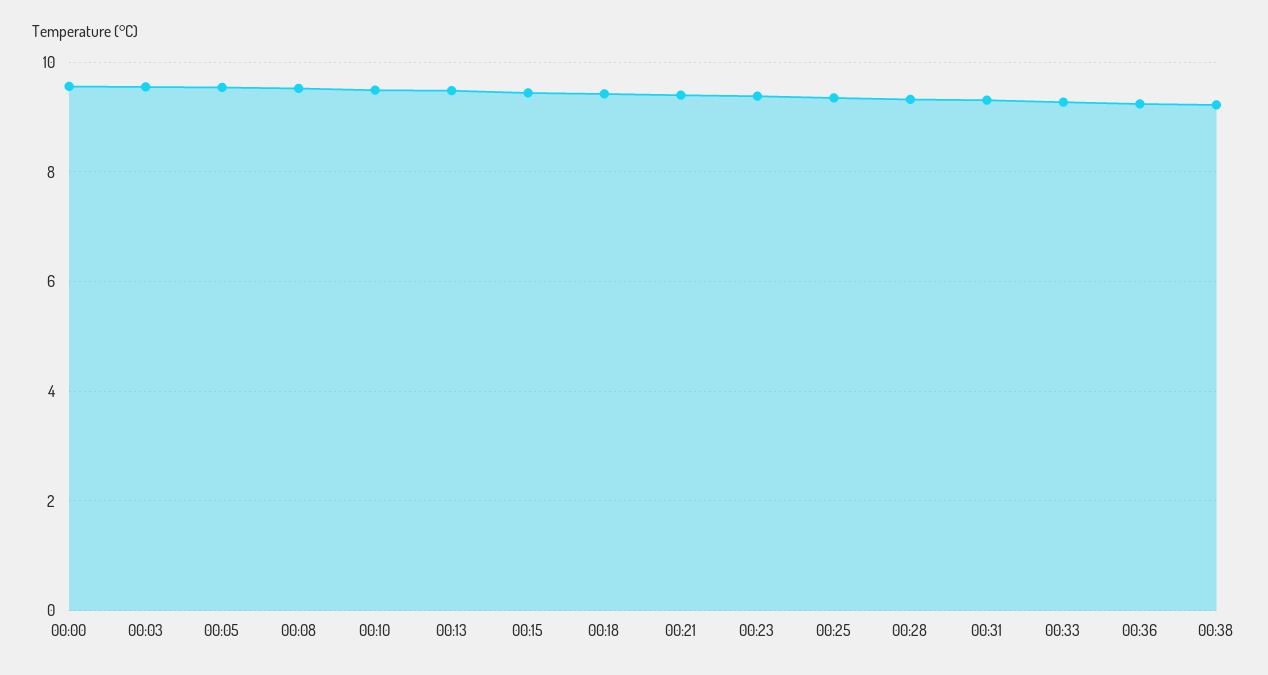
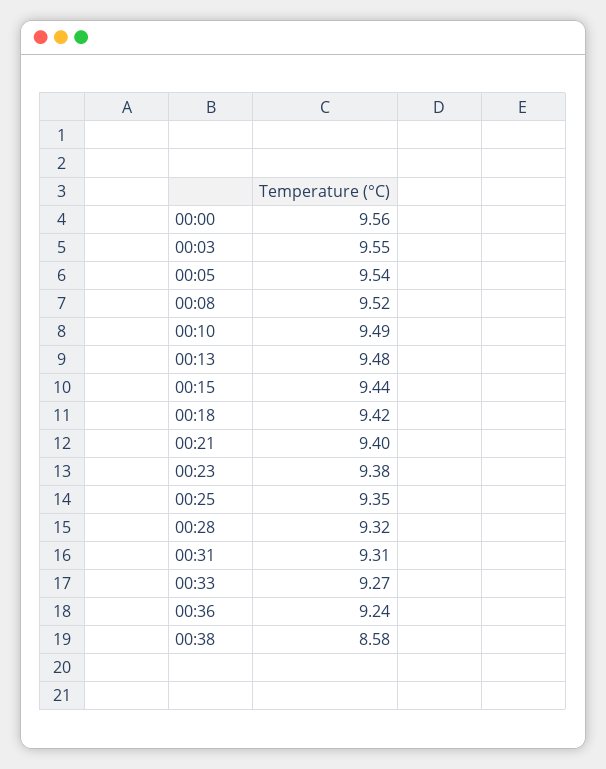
00:38: 9.2 -> 8.58

